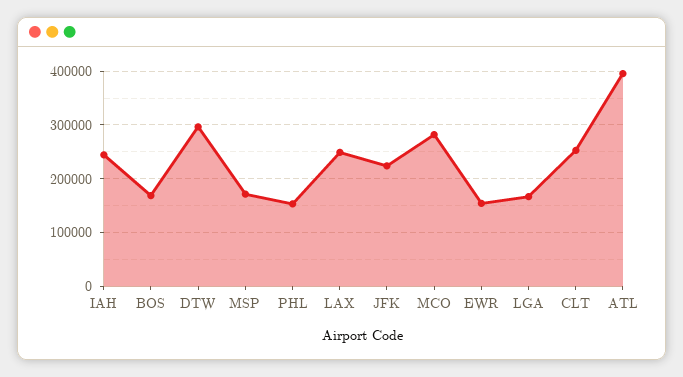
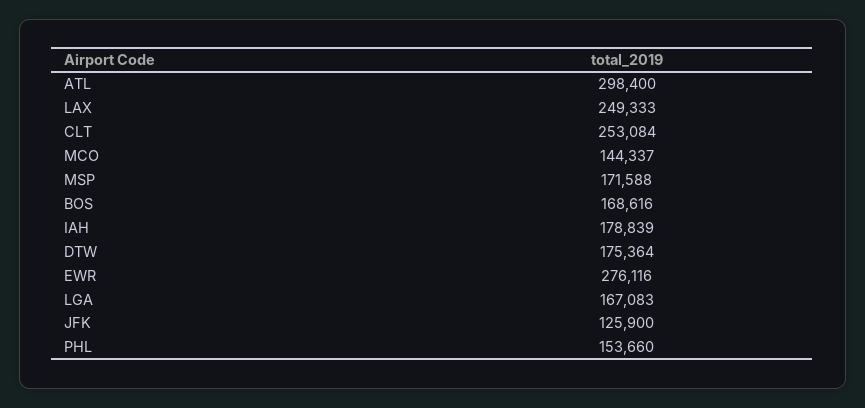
IAH: 240000 -> 178839
DTW: 300000 -> 175364
JFK: 220000 -> 125900
MCO: 280000 -> 144337
EWR: 160000 -> 276116
ATL: 400000 -> 298400

